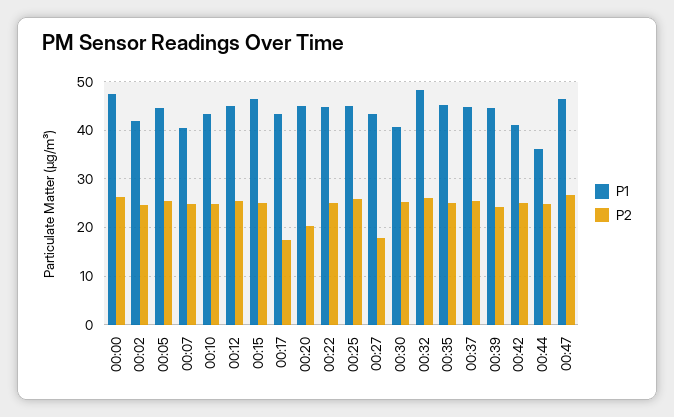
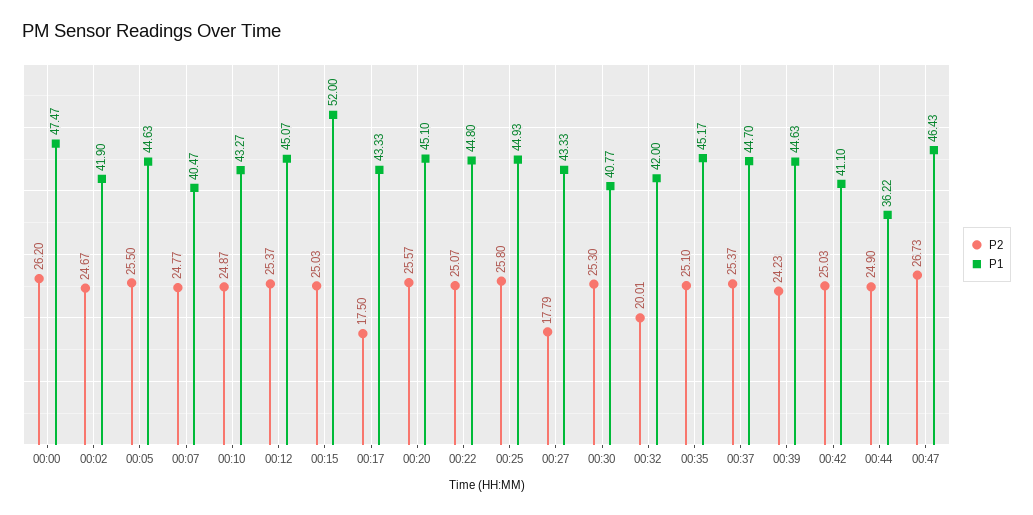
P1, 00:15: 46 -> 52
P2, 00:20: 20 -> 25.57
P1, 00:32: 48 -> 42
P2, 00:32: 26 -> 20.01

